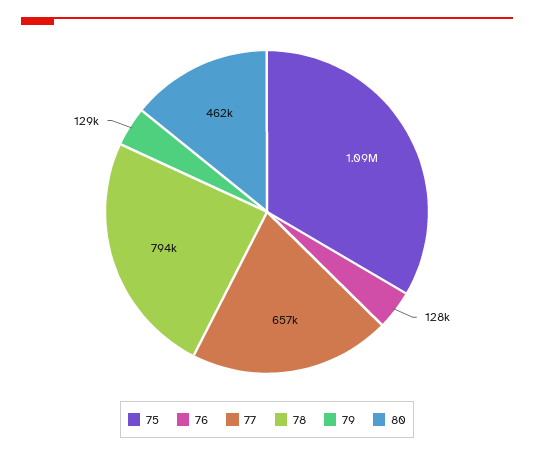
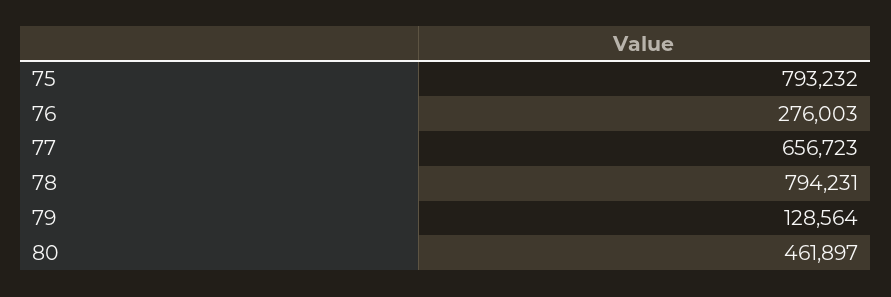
75: 1090000 -> 793232
76: 128000 -> 276003

